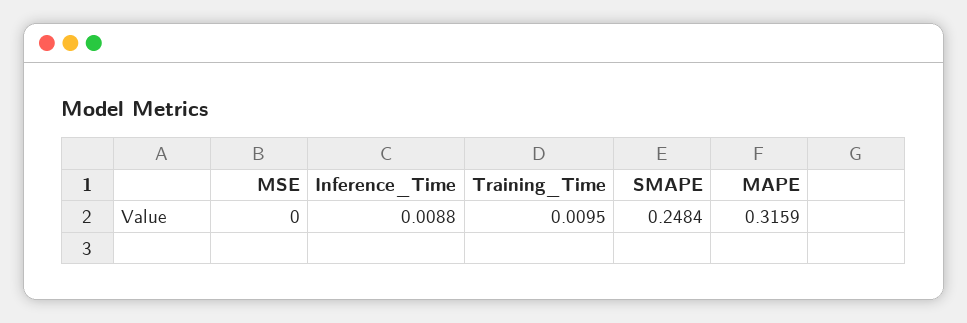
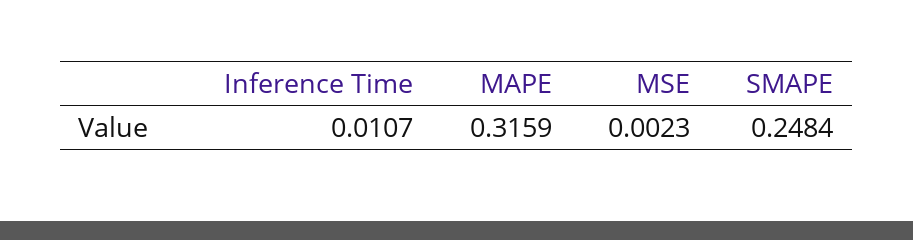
MSE: 0 -> 0.0023
Inference_Time: 0.0088 -> 0.0107
Training_Time: 0.0095 -> none

